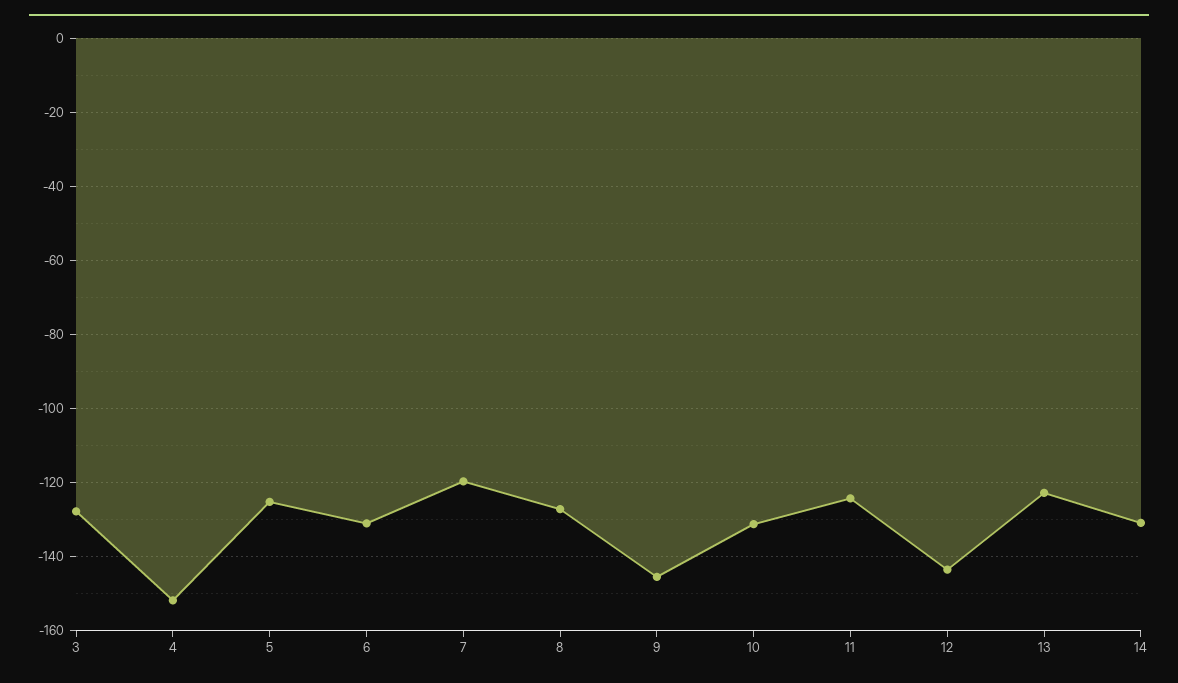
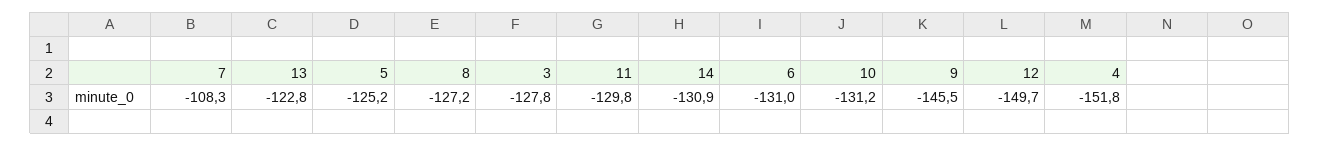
7: -120 -> -108.3
11: -124 -> -129.8
12: -144 -> -149.7

